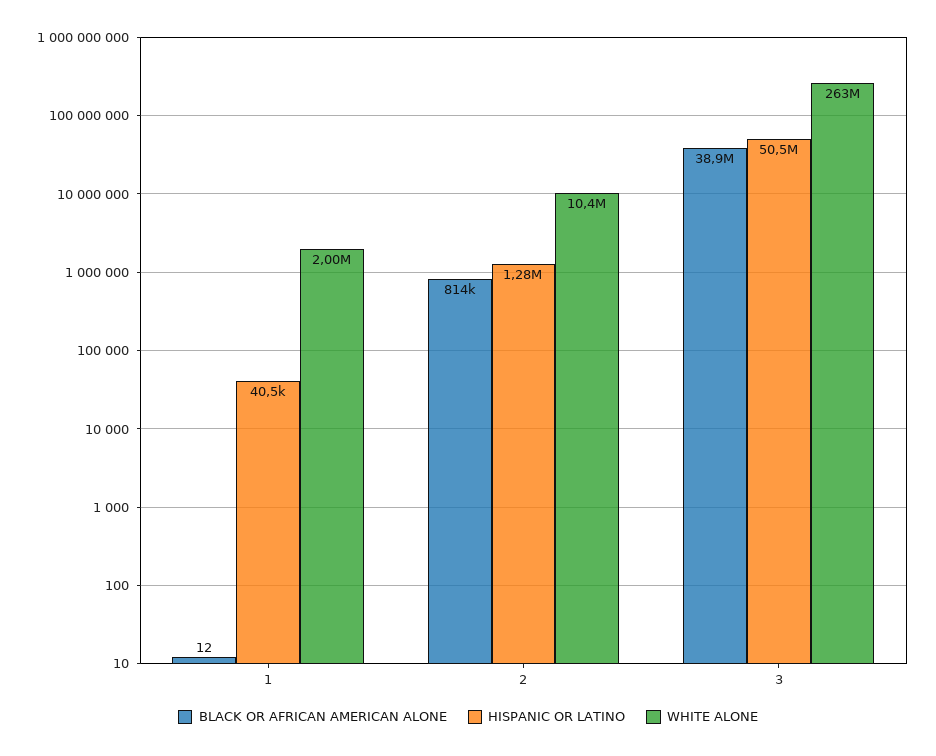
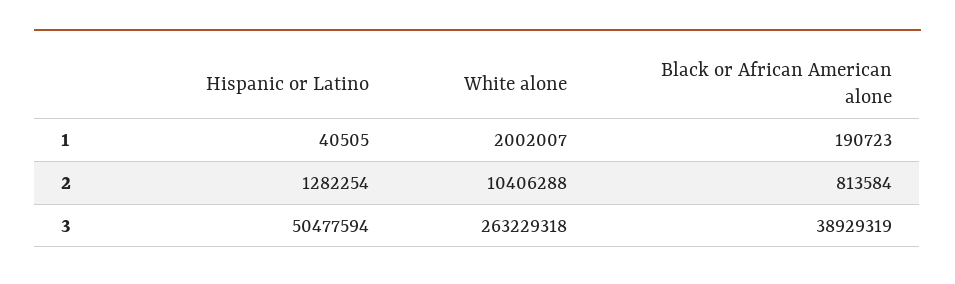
BLACK OR AFRICAN AMERICAN ALONE, 1: 12 -> 190723

